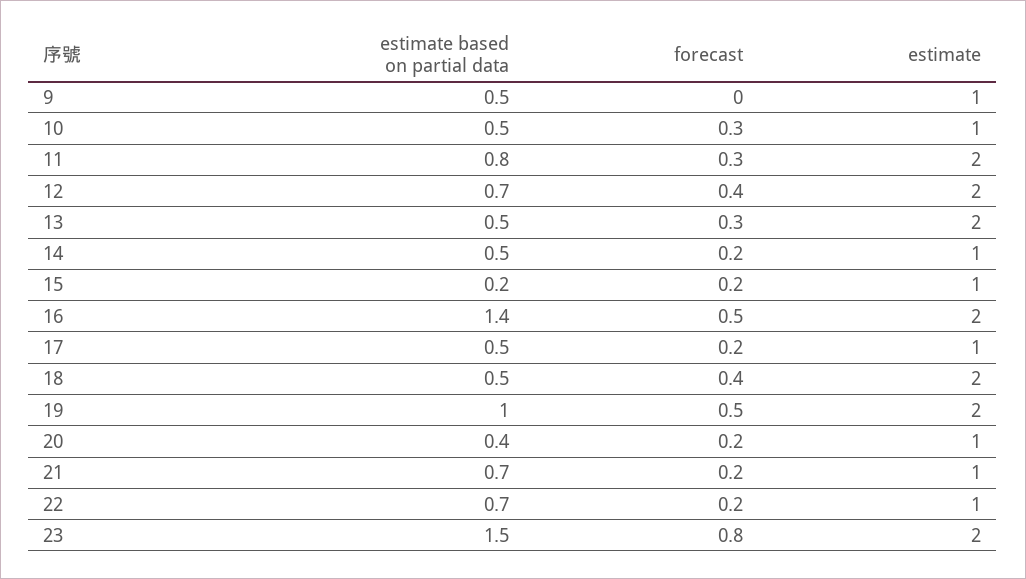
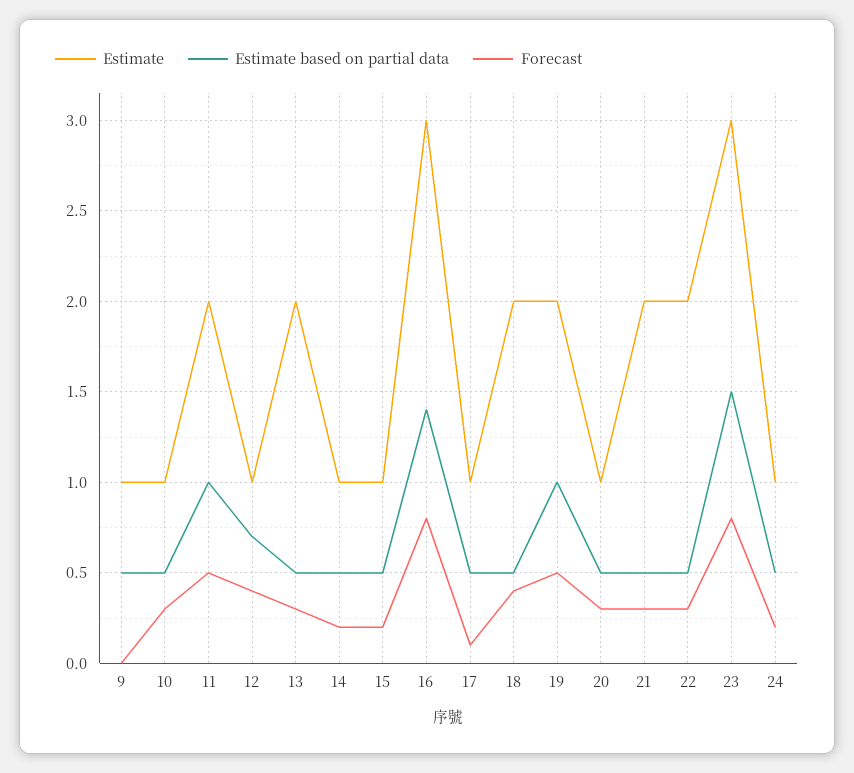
estimate based on partial data, 11: 0.8 -> 1
forecast, 11: 0.3 -> 0.5
estimate, 12: 2 -> 1
estimate based on partial data, 15: 0.2 -> 0.5
forecast, 16: 0.5 -> 0.8
estimate, 16: 2 -> 3
forecast, 17: 0.2 -> 0.1
estimate based on partial data, 20: 0.4 -> 0.5
forecast, 20: 0.2 -> 0.3
estimate based on partial data, 21: 0.7 -> 0.5
forecast, 21: 0.2 -> 0.3
estimate, 21: 1 -> 2
estimate based on partial data, 22: 0.7 -> 0.5
forecast, 22: 0.2 -> 0.3
estimate, 22: 1 -> 2
estimate, 23: 2 -> 3
estimate, 24: none -> 1
estimate based on partial data, 24: none -> 0.5
forecast, 24: none -> 0.2

